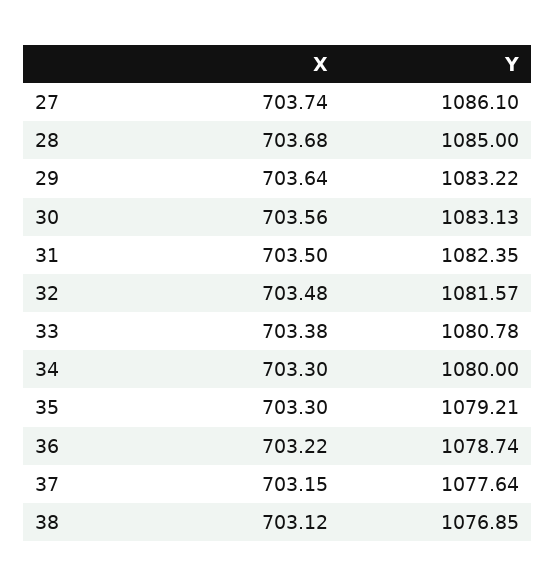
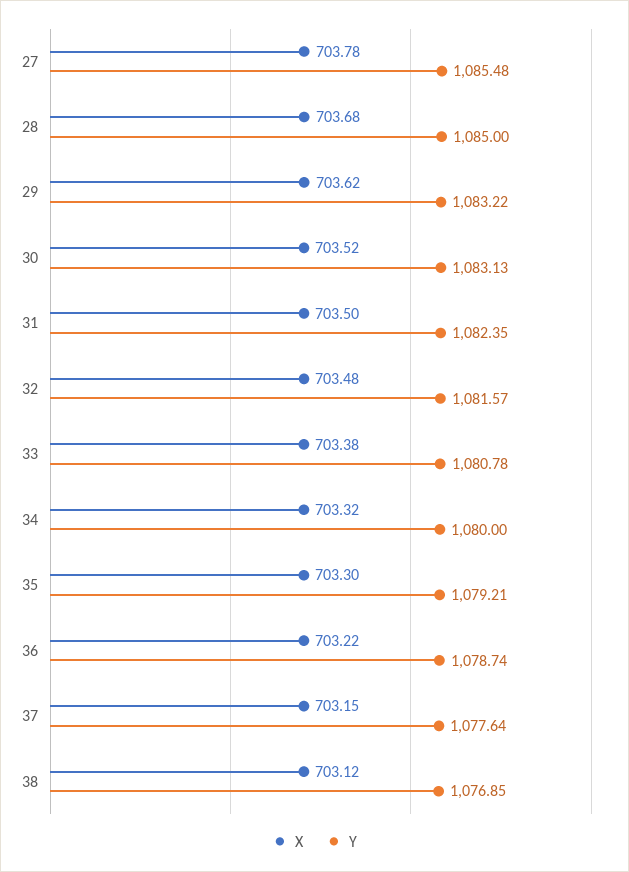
X, 27: 703.74 -> 703.78
Y, 27: 1086.1 -> 1085.48
X, 29: 703.64 -> 703.62
X, 30: 703.56 -> 703.52
X, 34: 703.3 -> 703.32

